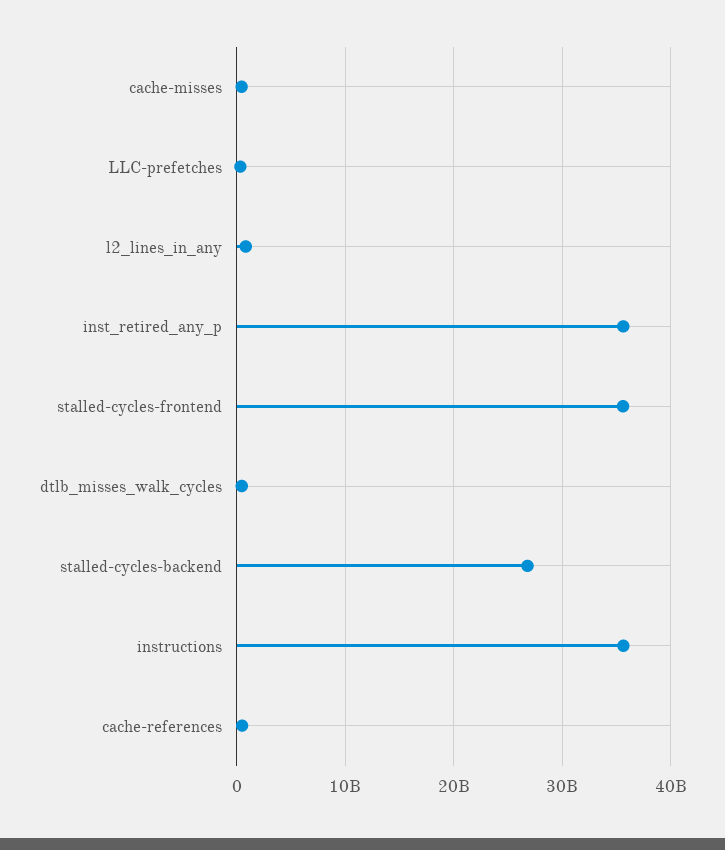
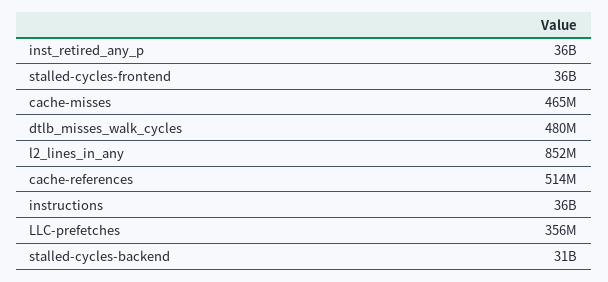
stalled-cycles-backend: 27000000000 -> 31000000000

